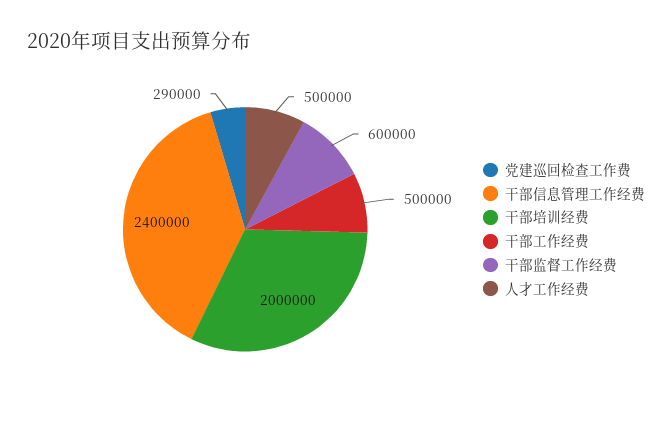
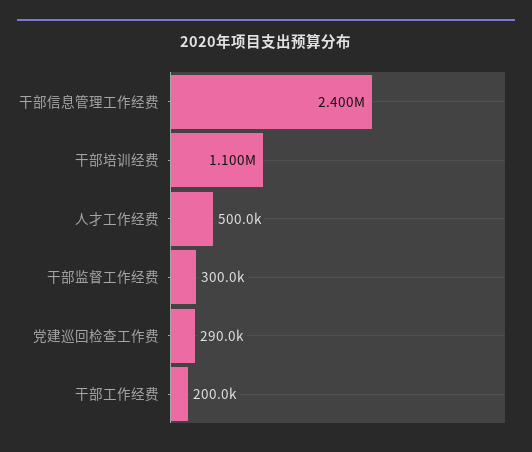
干部培训经费: 2000000 -> 1100000
干部工作经费: 500000 -> 200000
干部监督工作经费: 600000 -> 300000

